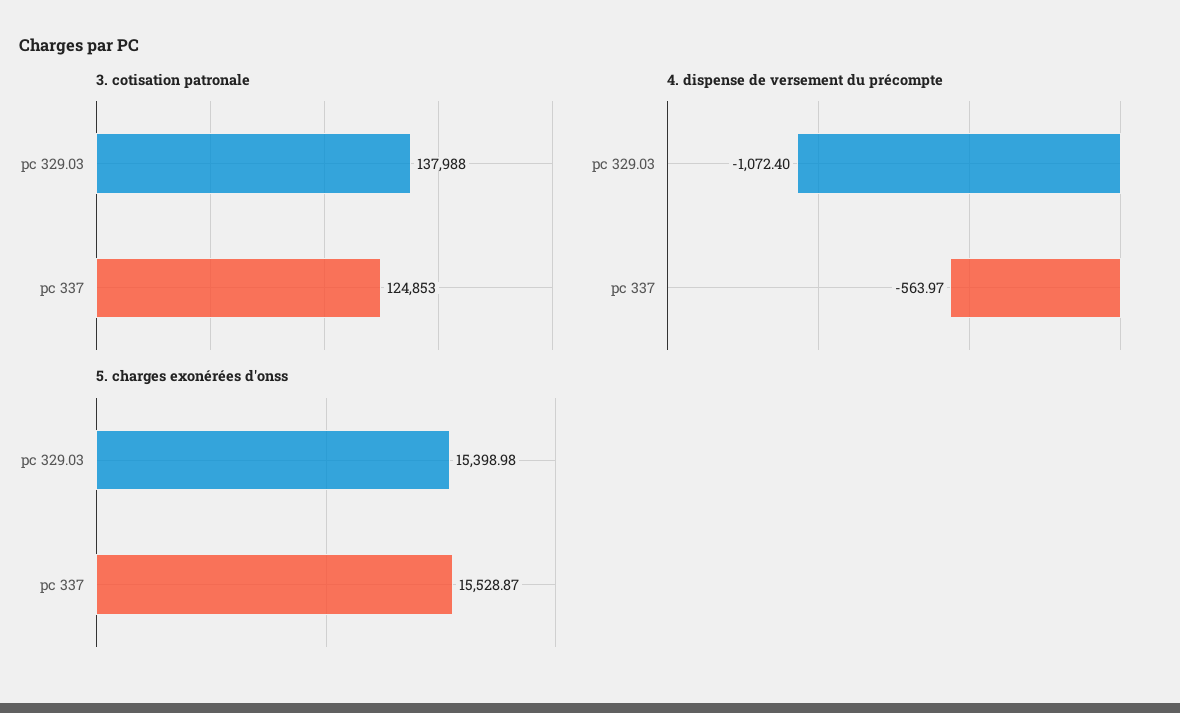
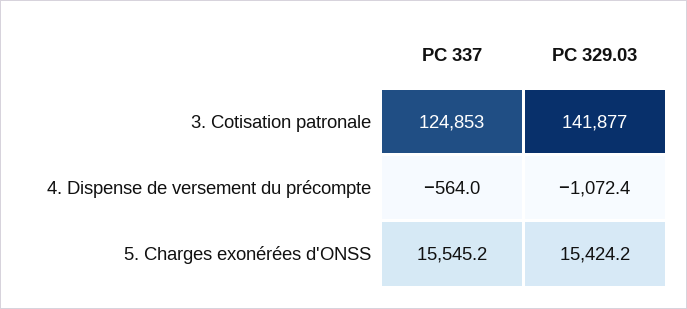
3. cotisation patronale, pc 329.03: 137988 -> 141877
5. charges exonérées d'onss, pc 329.03: 15398.98 -> 15424.2
5. charges exonérées d'onss, pc 337: 15528.87 -> 15545.2

